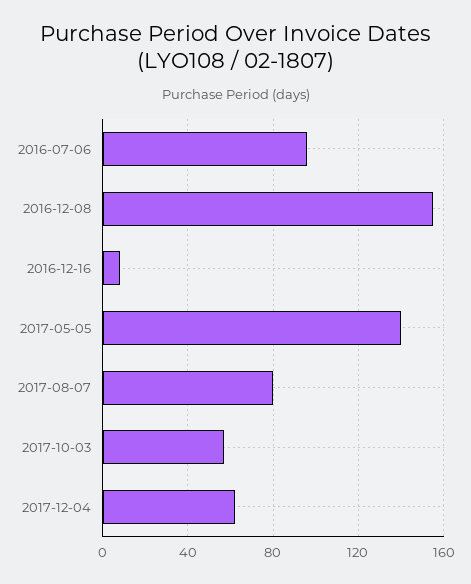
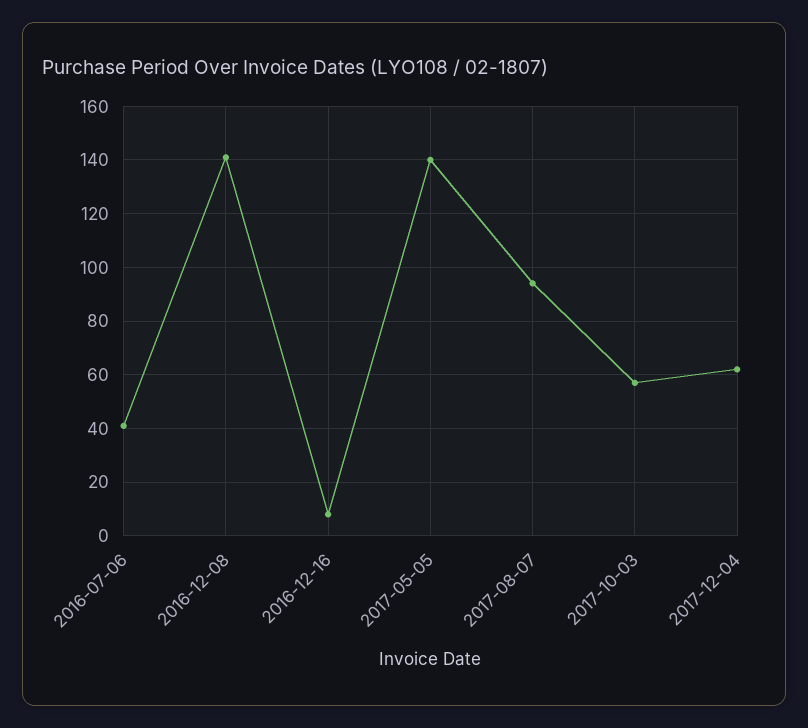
2016-07-06: 95 -> 40
2016-12-08: 155 -> 140
2017-08-07: 80 -> 95

